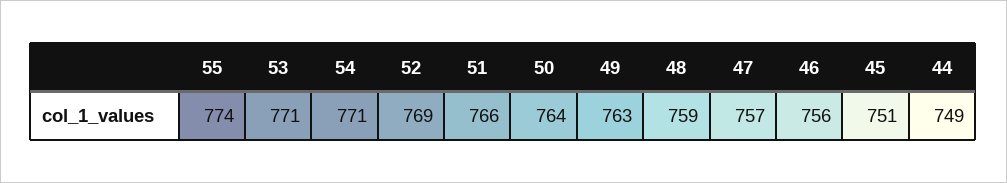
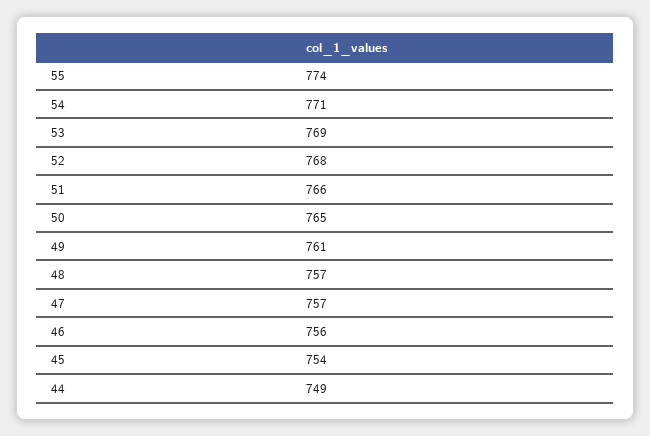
53: 771 -> 769
52: 769 -> 768
50: 764 -> 765
49: 763 -> 761
48: 759 -> 757
45: 751 -> 754

